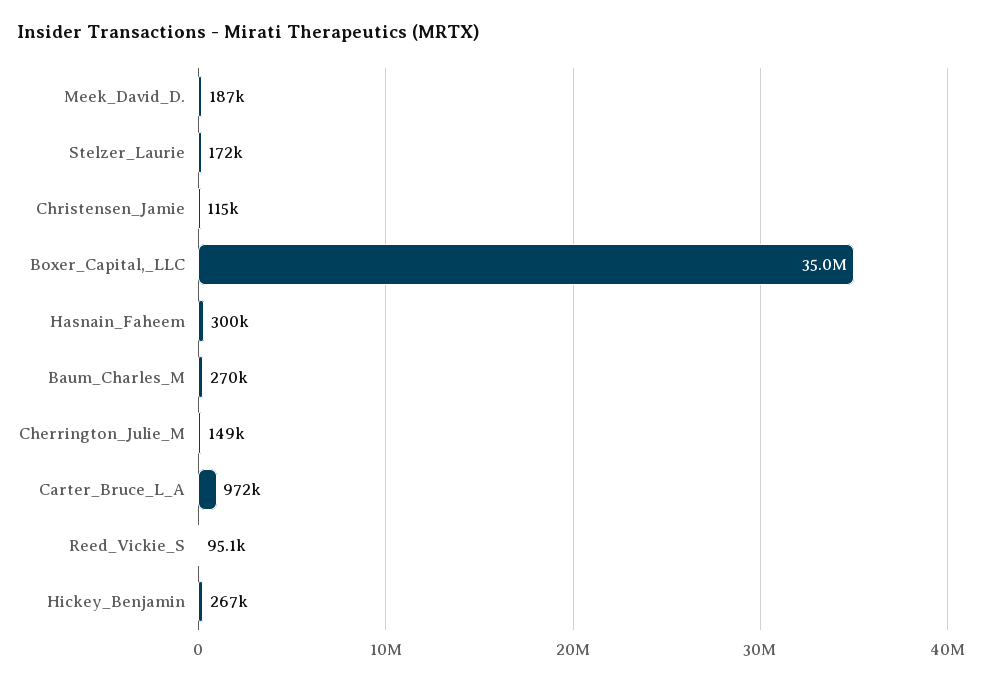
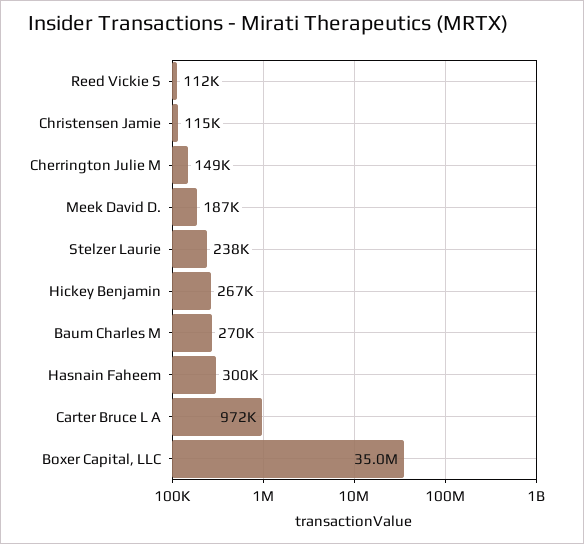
Stelzer_Laurie: 172000 -> 238000
Reed_Vickie_S: 95100 -> 112000

